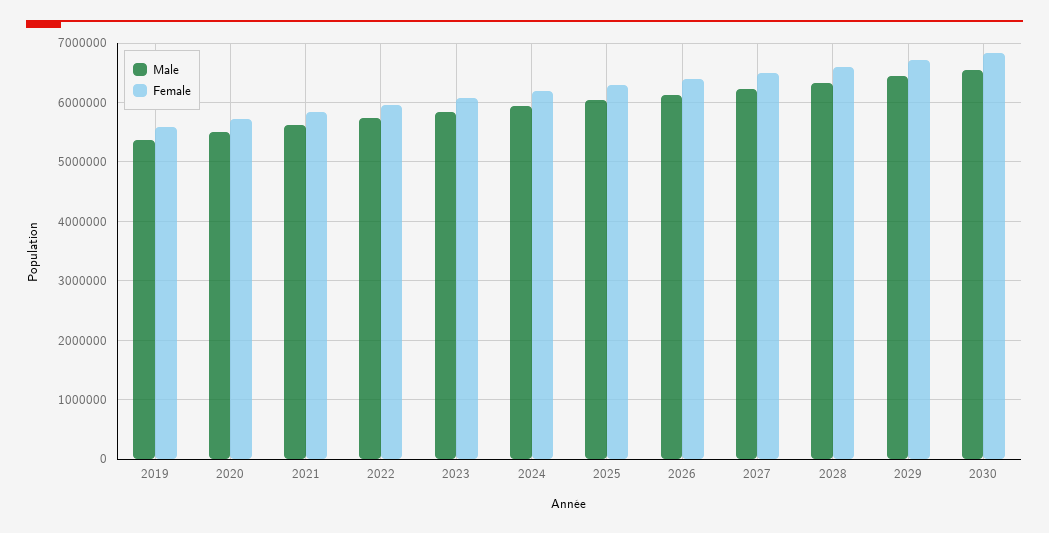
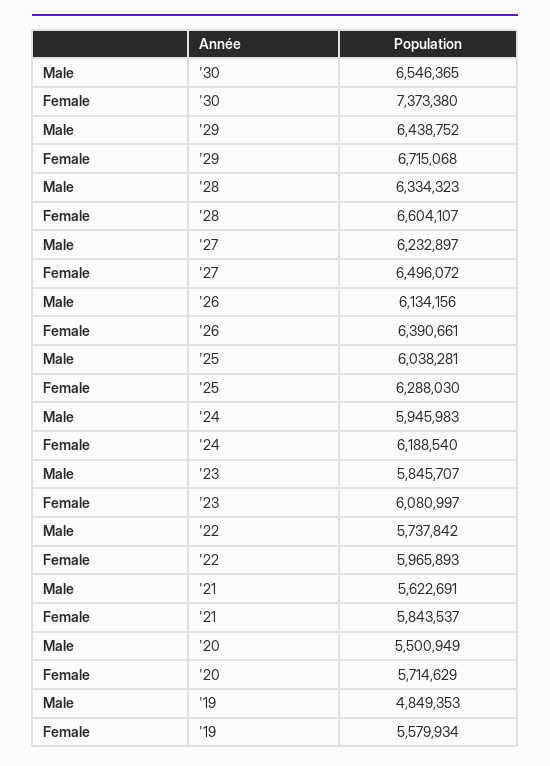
Male, 2019: 5400000 -> 4849353
Female, 2030: 6800000 -> 7373380

